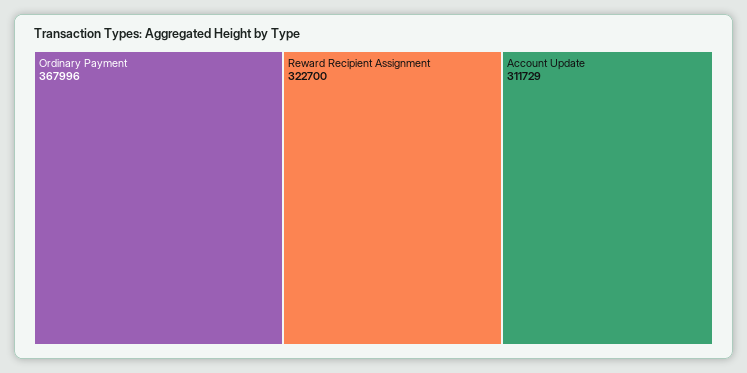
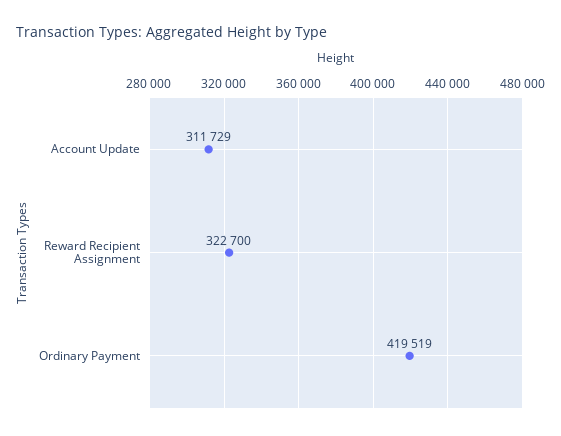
Ordinary Payment: 367996 -> 419519

